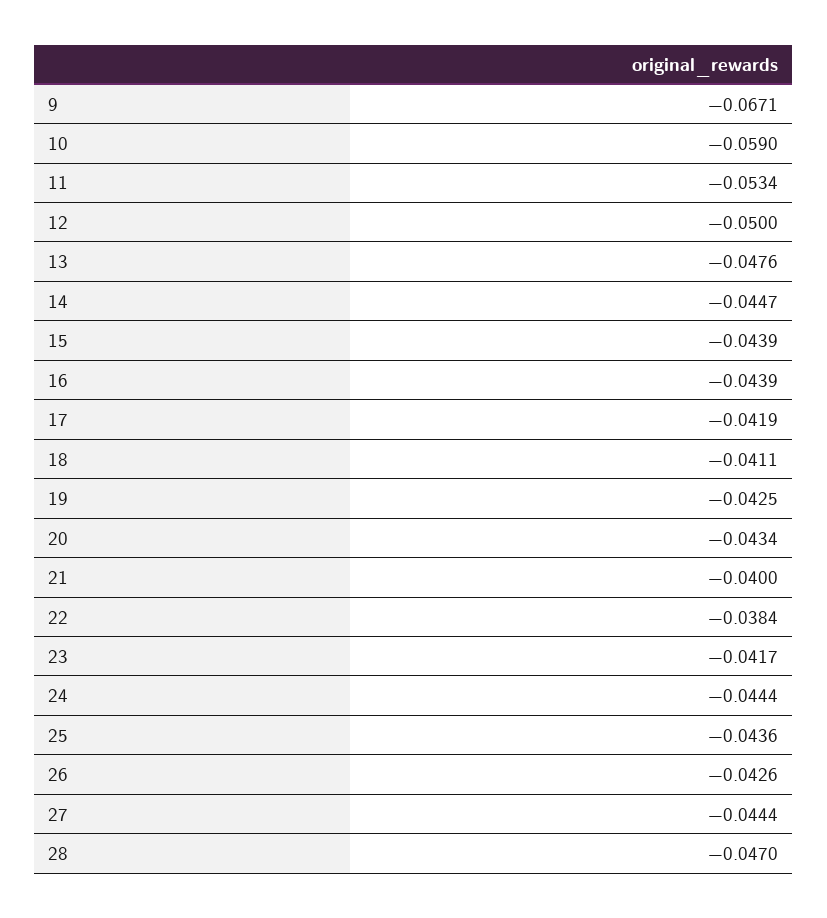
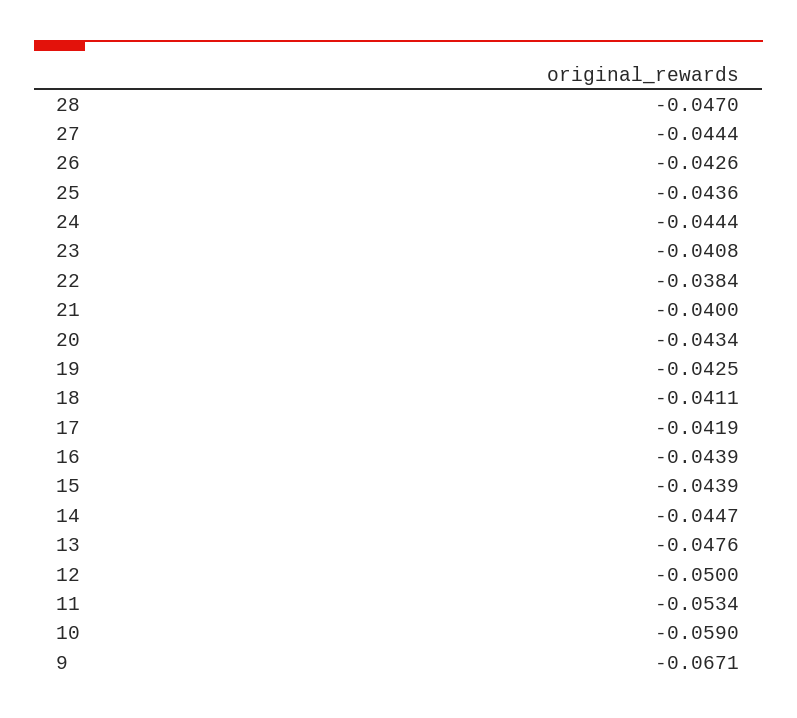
23: -0.0417 -> -0.0408

